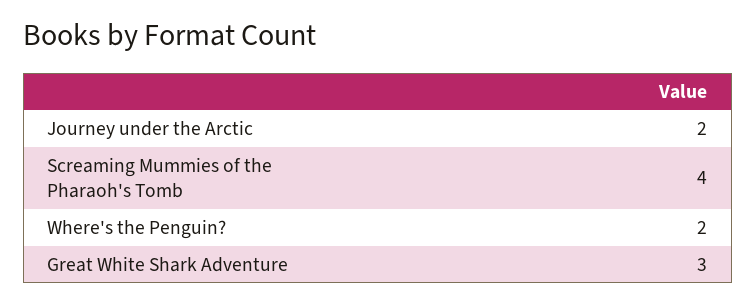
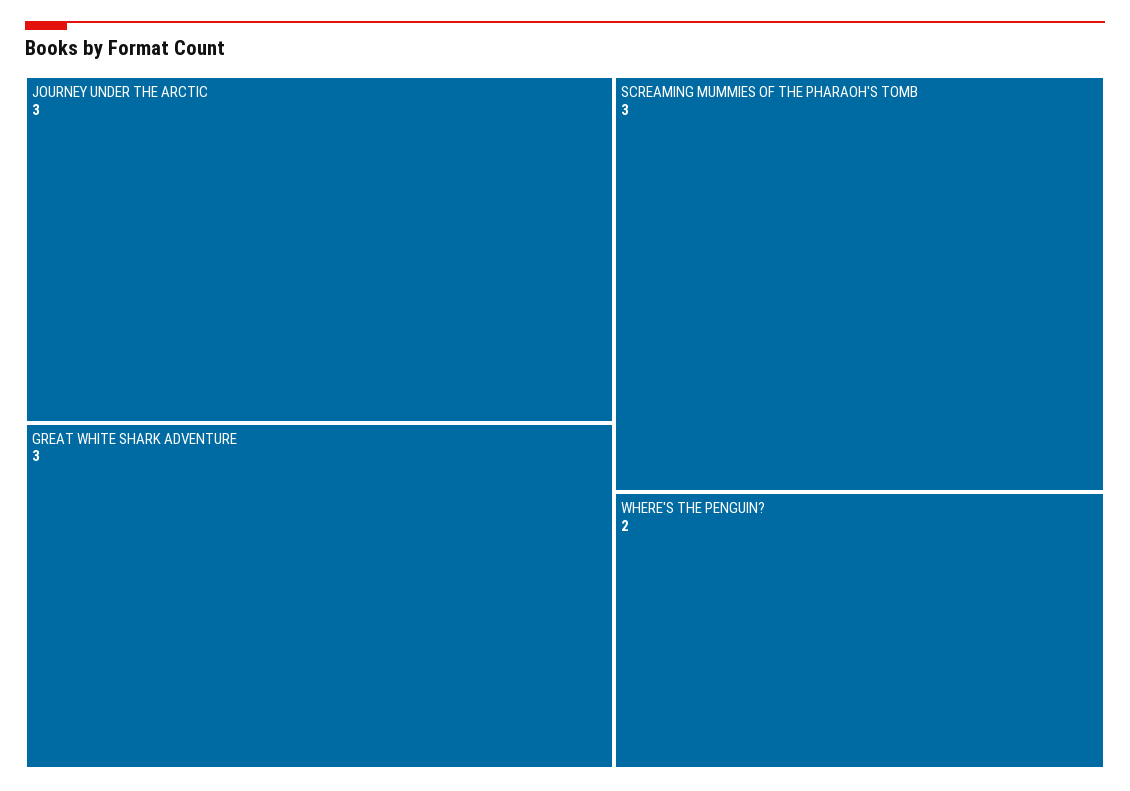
Journey under the Arctic: 2 -> 3
Screaming Mummies of the Pharaoh's Tomb: 4 -> 3

